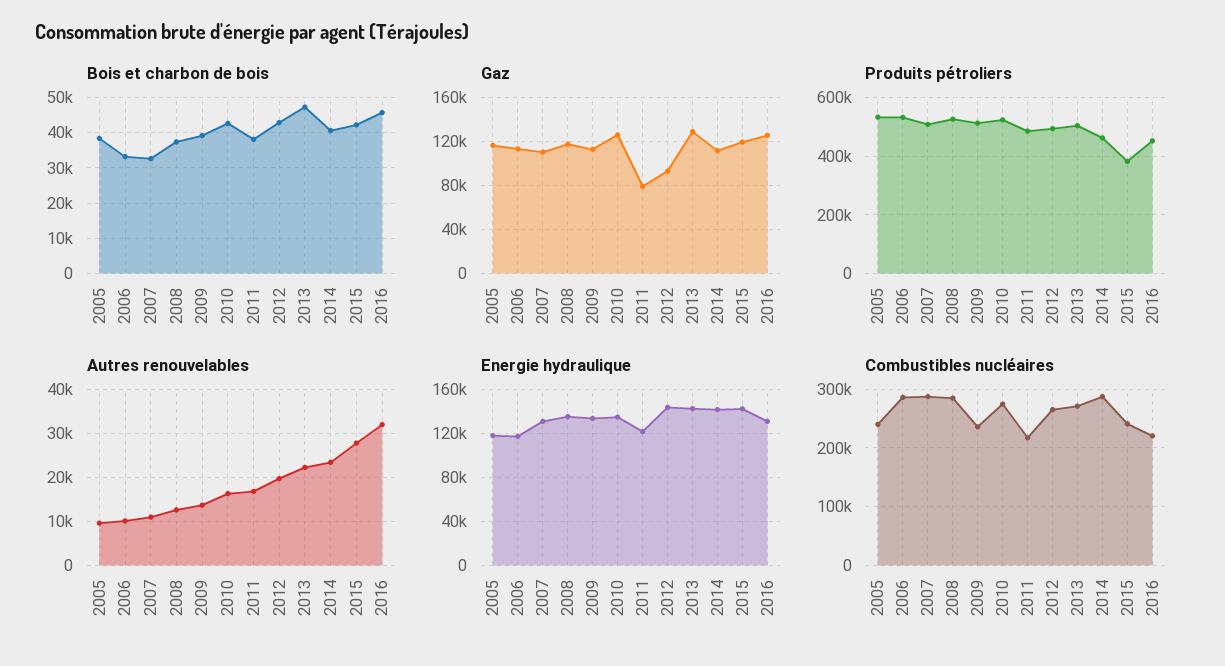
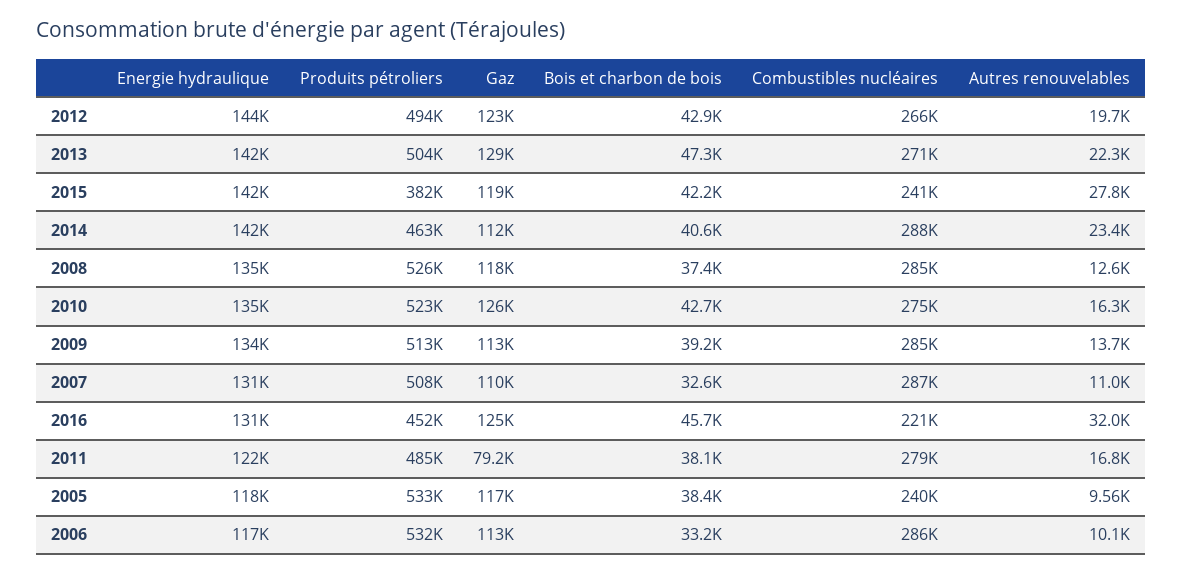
Gaz, 2012: 90000 -> 123000
Combustibles nucléaires, 2009: 240000 -> 285000
Combustibles nucléaires, 2011: 220000 -> 279000

